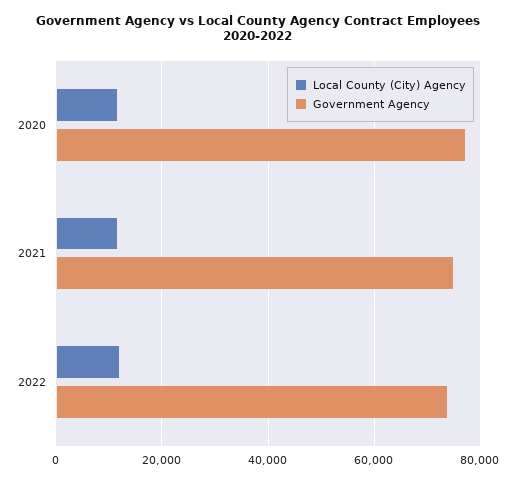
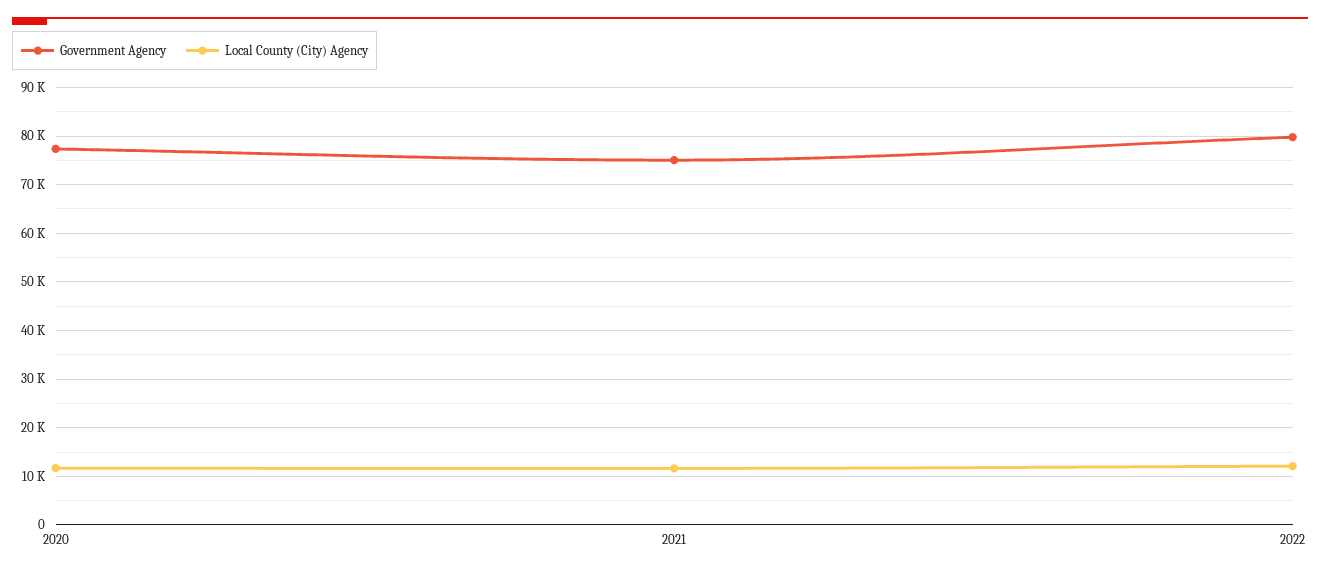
Government Agency, 2022: 74000 -> 80000

